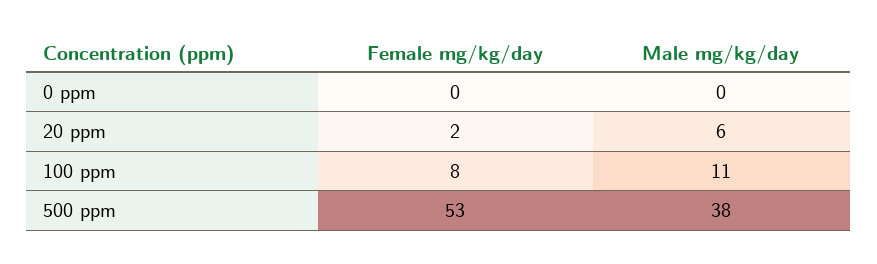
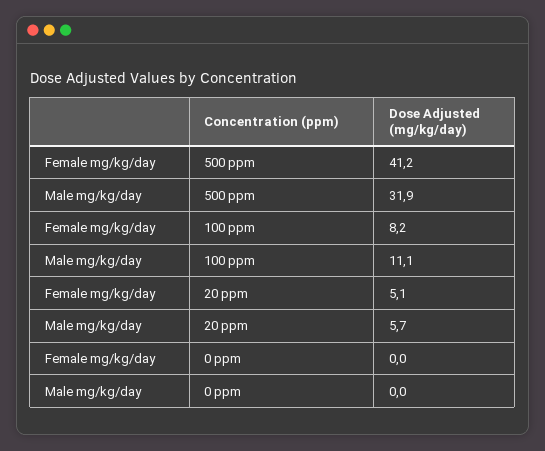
Female mg/kg/day, 20 ppm: 2 -> 5.1
Female mg/kg/day, 500 ppm: 53 -> 41.2
Male mg/kg/day, 500 ppm: 38 -> 31.9

